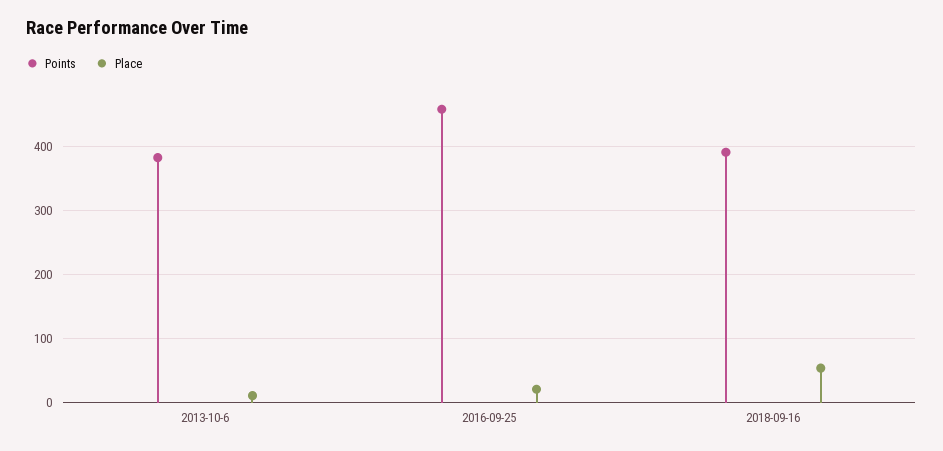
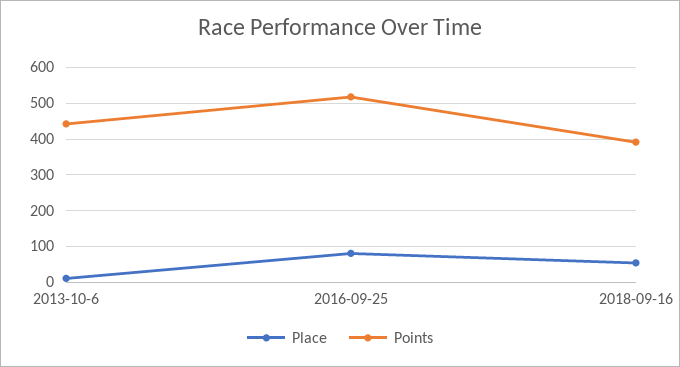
Points, 2013-10-6: 380 -> 440
Points, 2016-09-25: 460 -> 520
Place, 2016-09-25: 20 -> 80

